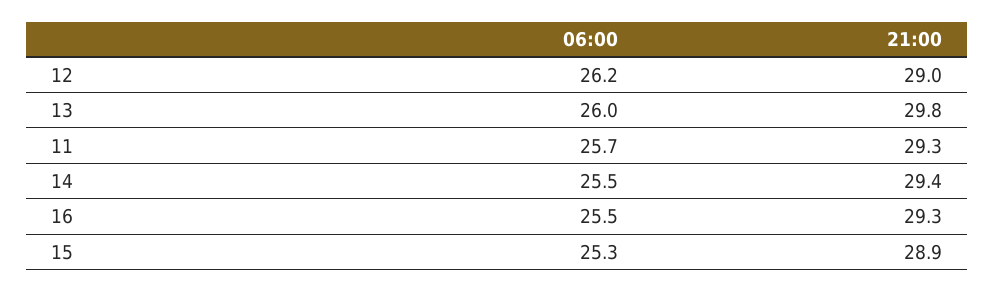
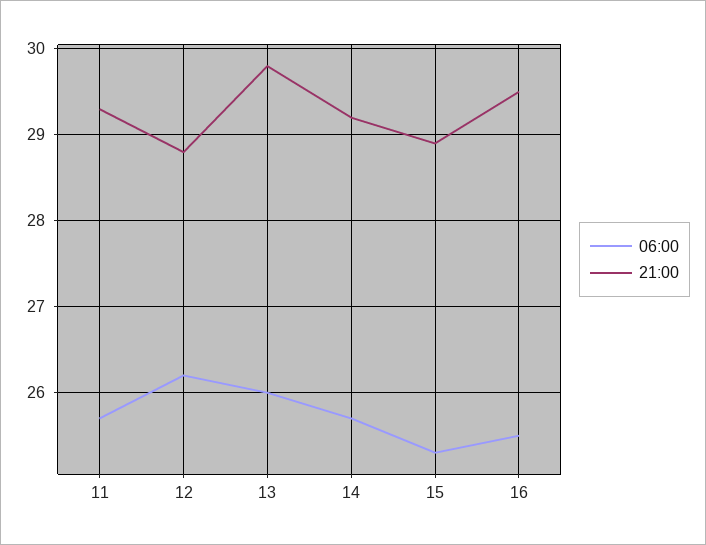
21:00, 12: 29 -> 28.8
06:00, 14: 25.5 -> 25.7
21:00, 14: 29.4 -> 29.2
21:00, 16: 29.3 -> 29.5

